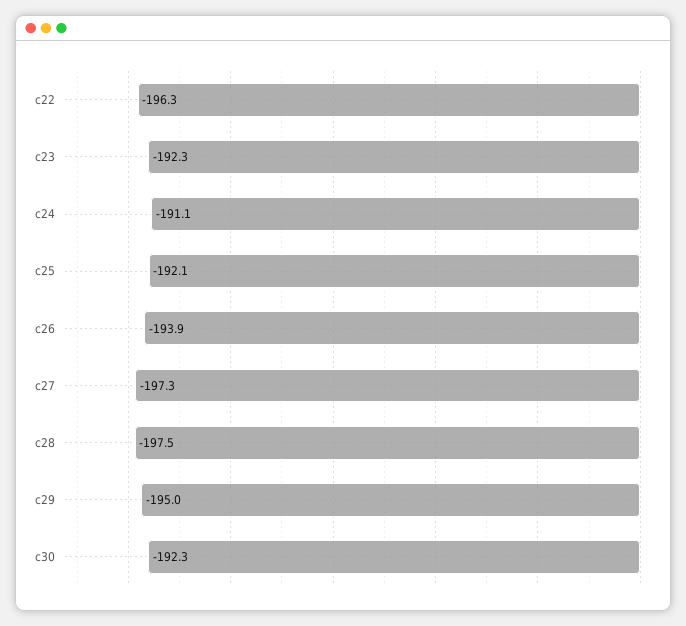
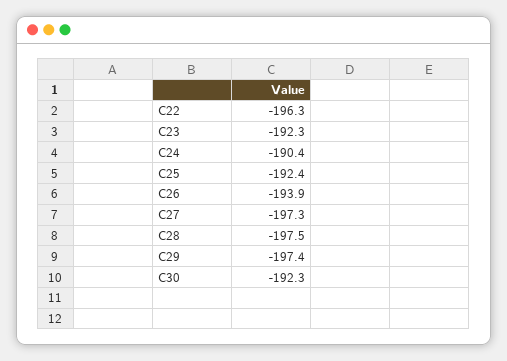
c24: -191.1 -> -190.4
c25: -192.1 -> -192.4
c29: -195 -> -197.4

